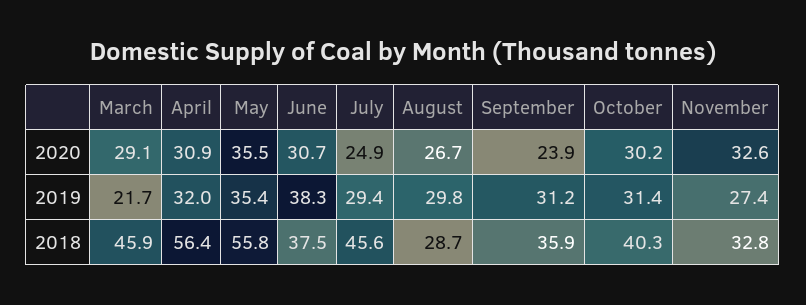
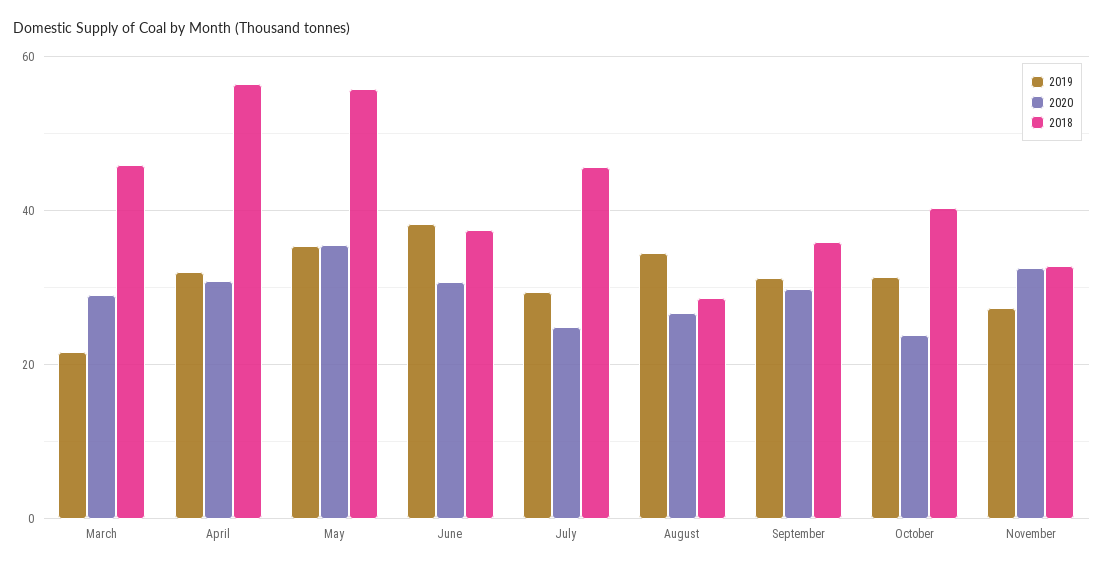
2020, September: 23.9 -> 30
2020, October: 30.2 -> 24
2019, August: 29.8 -> 34

